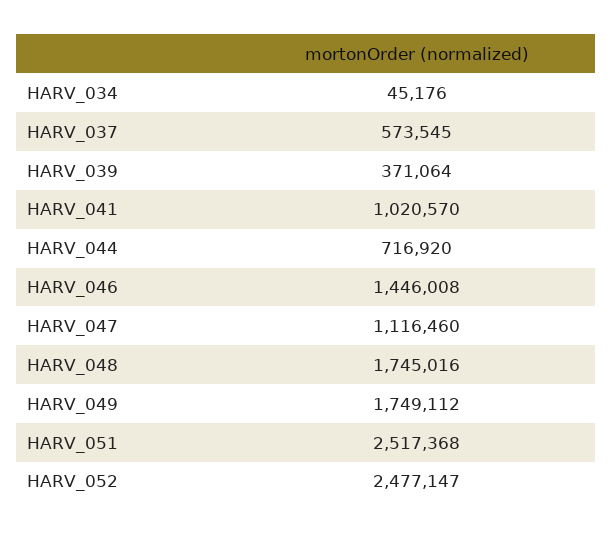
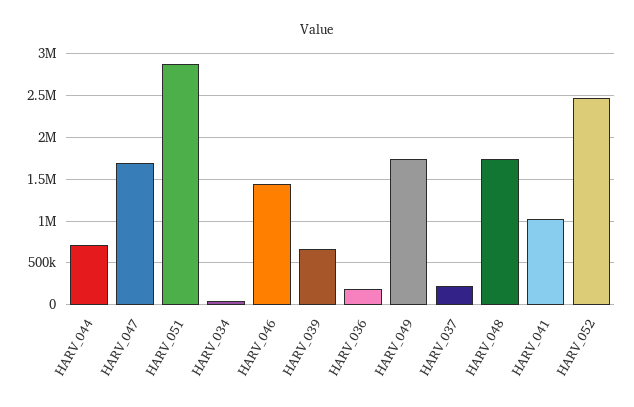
HARV_037: 573545 -> 200000
HARV_039: 371064 -> 700000
HARV_047: 1116460 -> 1700000
HARV_051: 2517368 -> 2900000
HARV_036: none -> 200000

